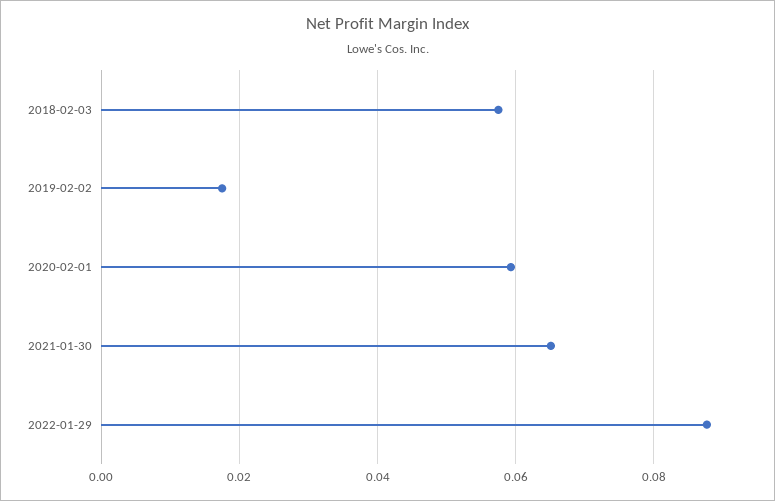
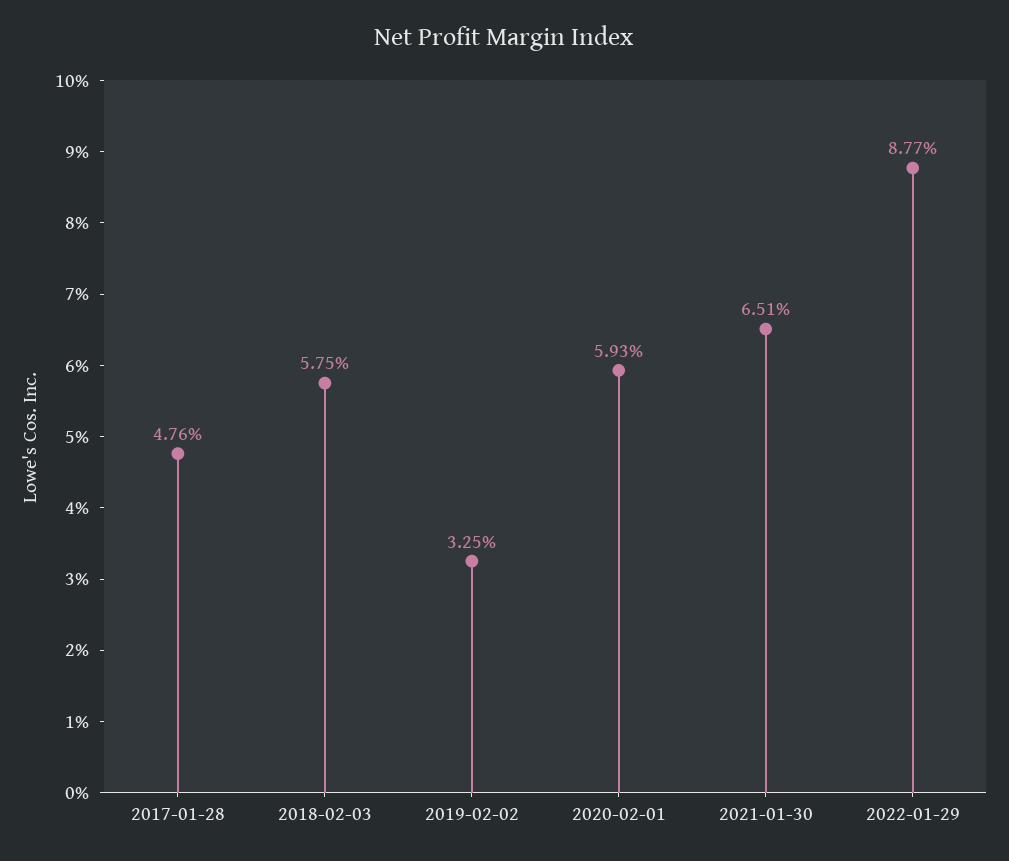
2019-02-02: 0.018 -> 0.0325
2017-01-28: none -> 0.0476

